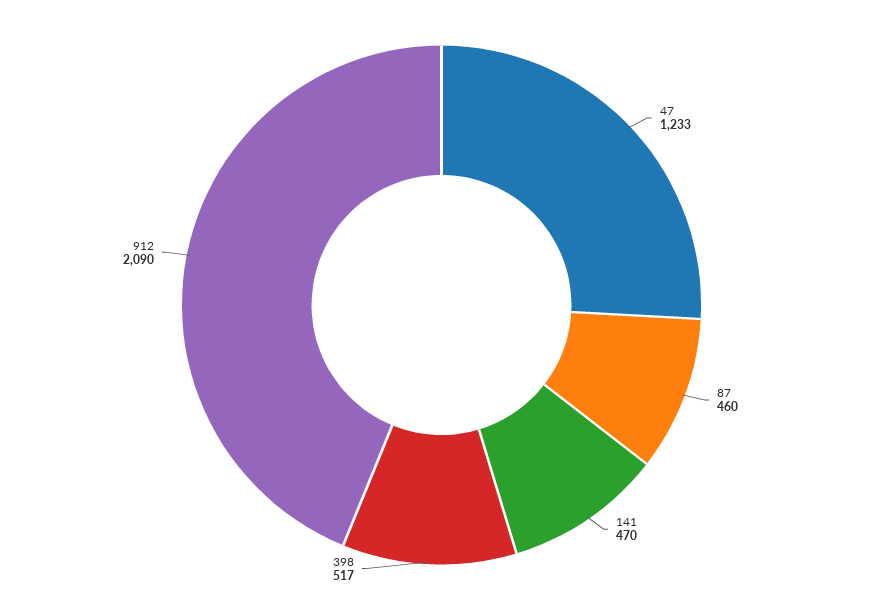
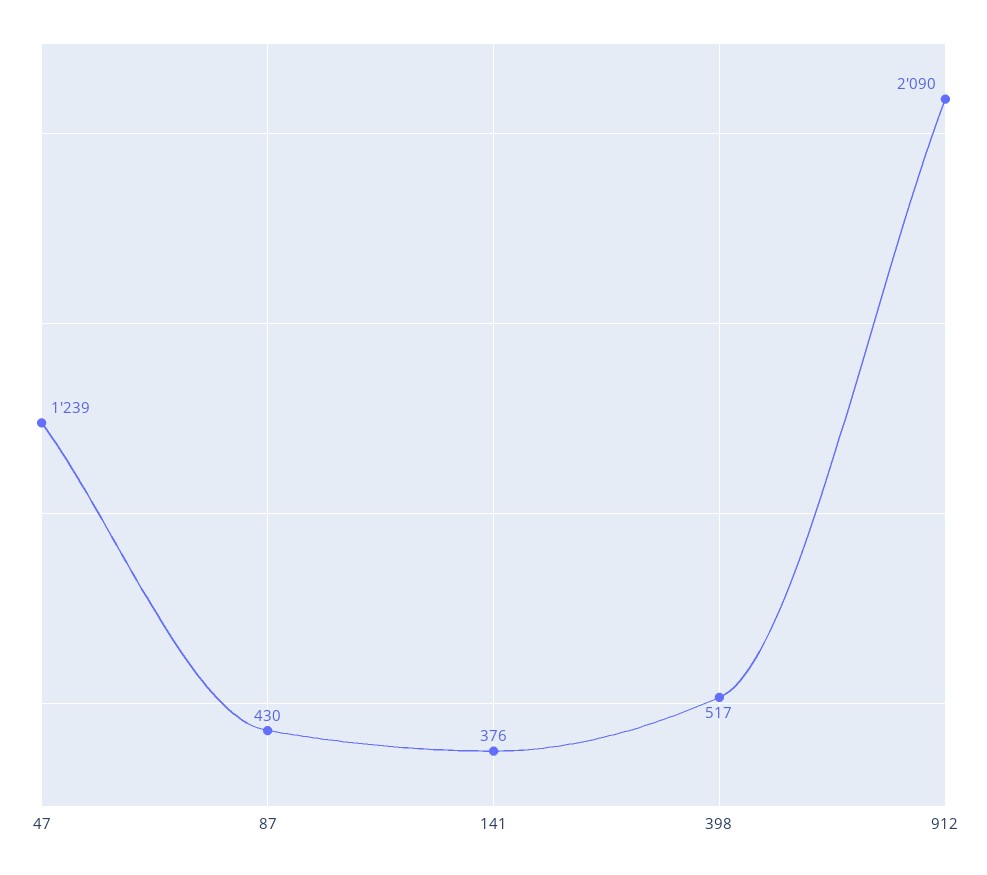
47: 1233 -> 1239
87: 460 -> 430
141: 470 -> 376

